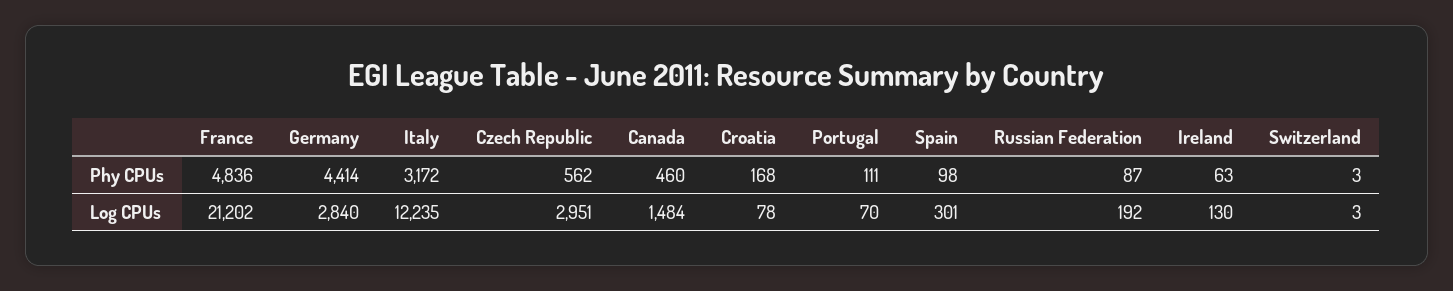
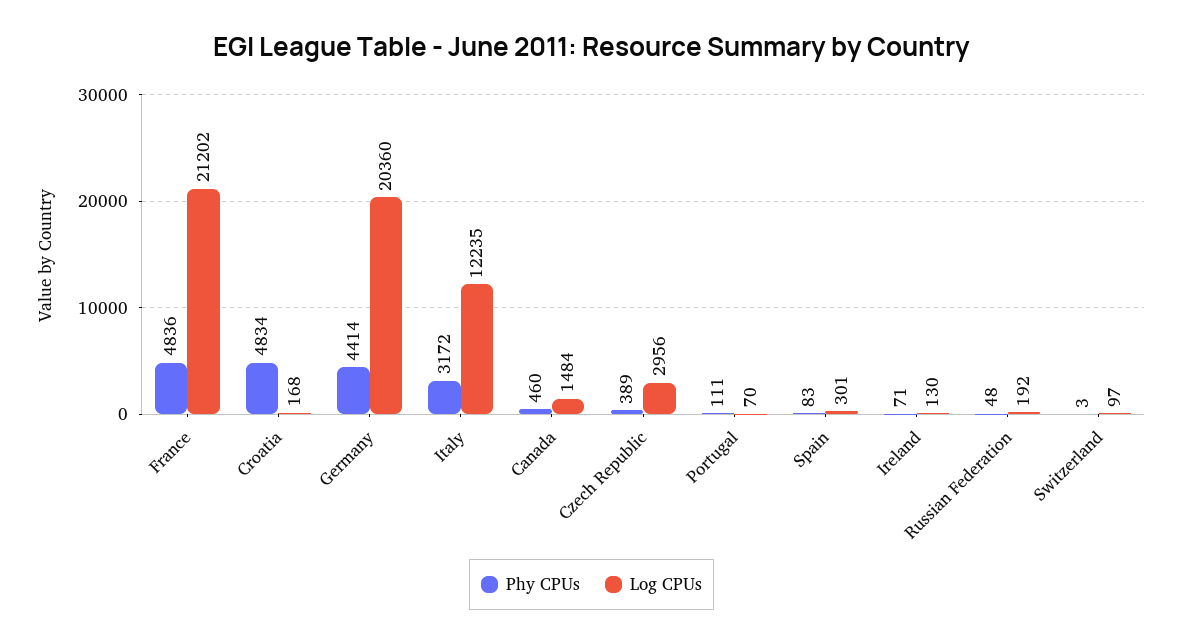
Phy CPUs, Czech Republic: 562 -> 389
Phy CPUs, Croatia: 168 -> 4834
Phy CPUs, Spain: 98 -> 83
Phy CPUs, Russian Federation: 87 -> 48
Phy CPUs, Ireland: 63 -> 71
Log CPUs, Germany: 2840 -> 20360
Log CPUs, Czech Republic: 2951 -> 2956
Log CPUs, Croatia: 78 -> 168
Log CPUs, Switzerland: 3 -> 97

